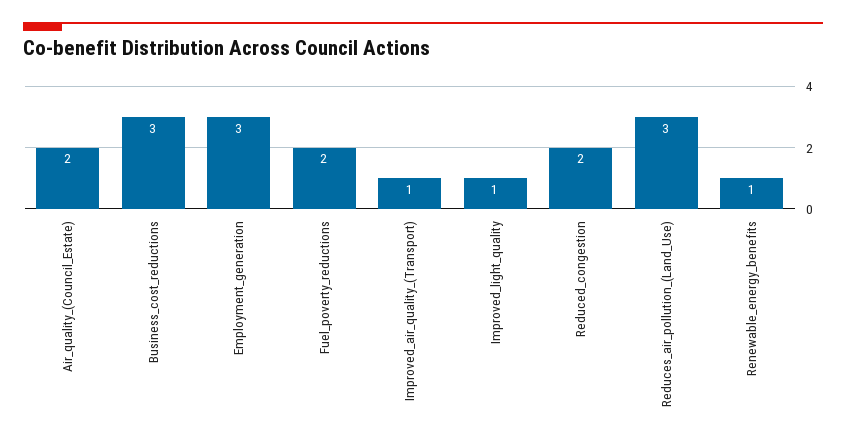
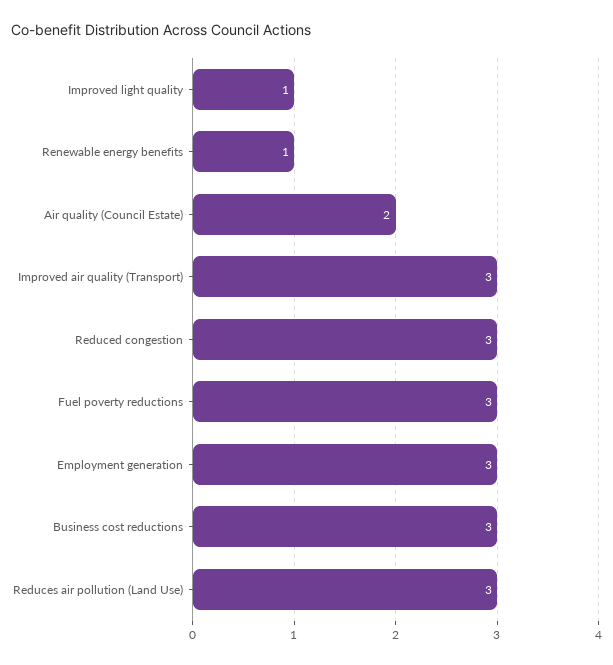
Fuel_poverty_reductions: 2 -> 3
Improved_air_quality_(Transport): 1 -> 3
Reduced_congestion: 2 -> 3

